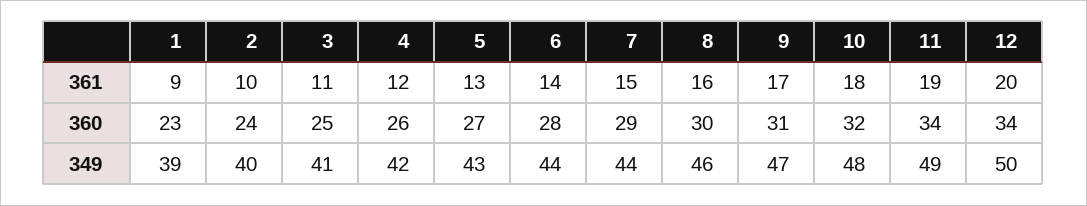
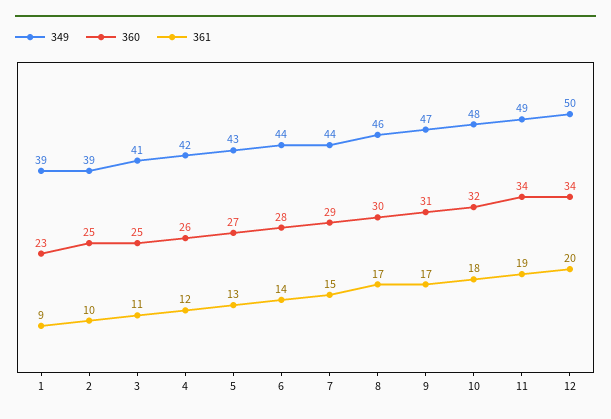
361, 8: 16 -> 17
360, 2: 24 -> 25
349, 2: 40 -> 39

